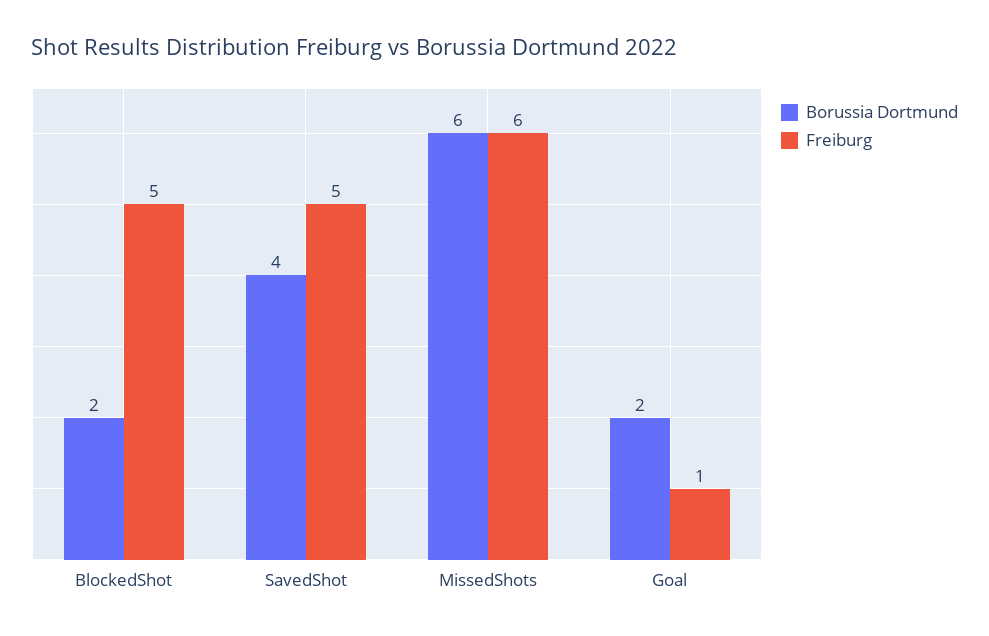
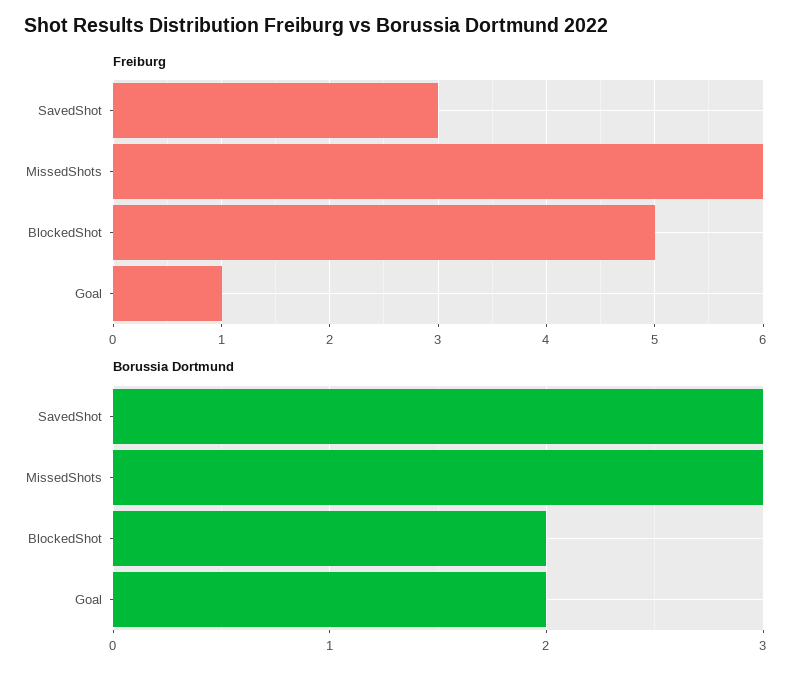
Borussia Dortmund, SavedShot: 4 -> 3
Freiburg, SavedShot: 5 -> 3
Borussia Dortmund, MissedShots: 6 -> 3

